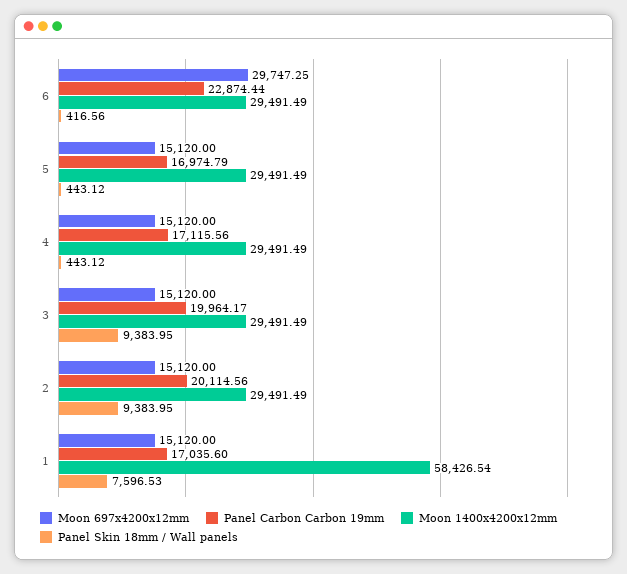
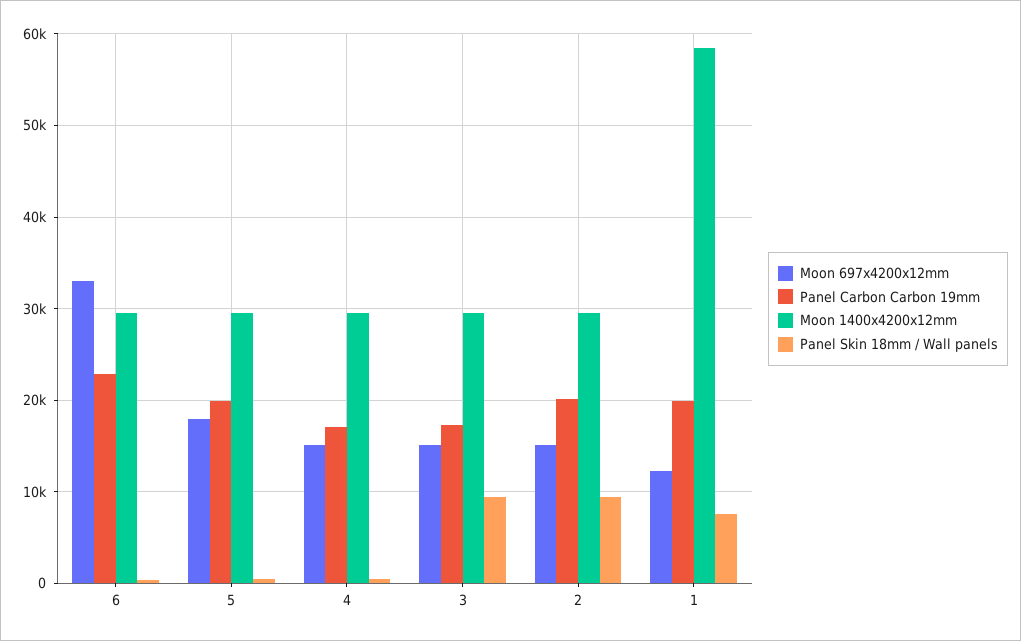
Moon 697x4200x12mm, 6: 29747.25 -> 33000
Moon 697x4200x12mm, 5: 15120 -> 18000
Panel Carbon Carbon 19mm, 5: 16974.79 -> 20000
Panel Carbon Carbon 19mm, 3: 19964.17 -> 17000
Moon 697x4200x12mm, 1: 15120 -> 12000
Panel Carbon Carbon 19mm, 1: 17035.6 -> 20000

